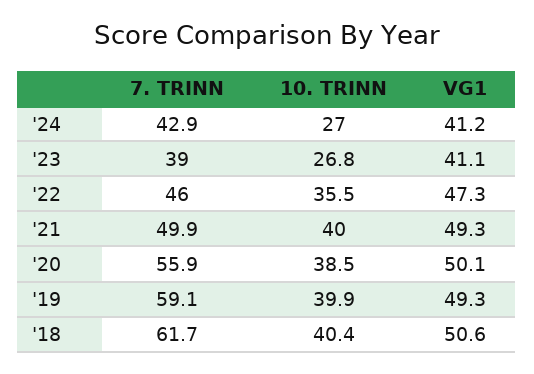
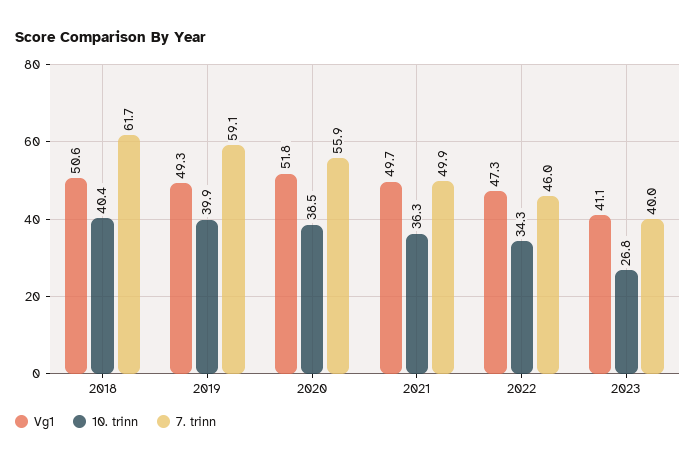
7. TRINN, '24: 42.9 -> none
10. TRINN, '24: 27 -> none
VG1, '24: 41.2 -> none
7. TRINN, '23: 39 -> 40
10. TRINN, '22: 35.5 -> 34.3
10. TRINN, '21: 40 -> 36.3
VG1, '21: 49.3 -> 49.7
VG1, '20: 50.1 -> 51.8

